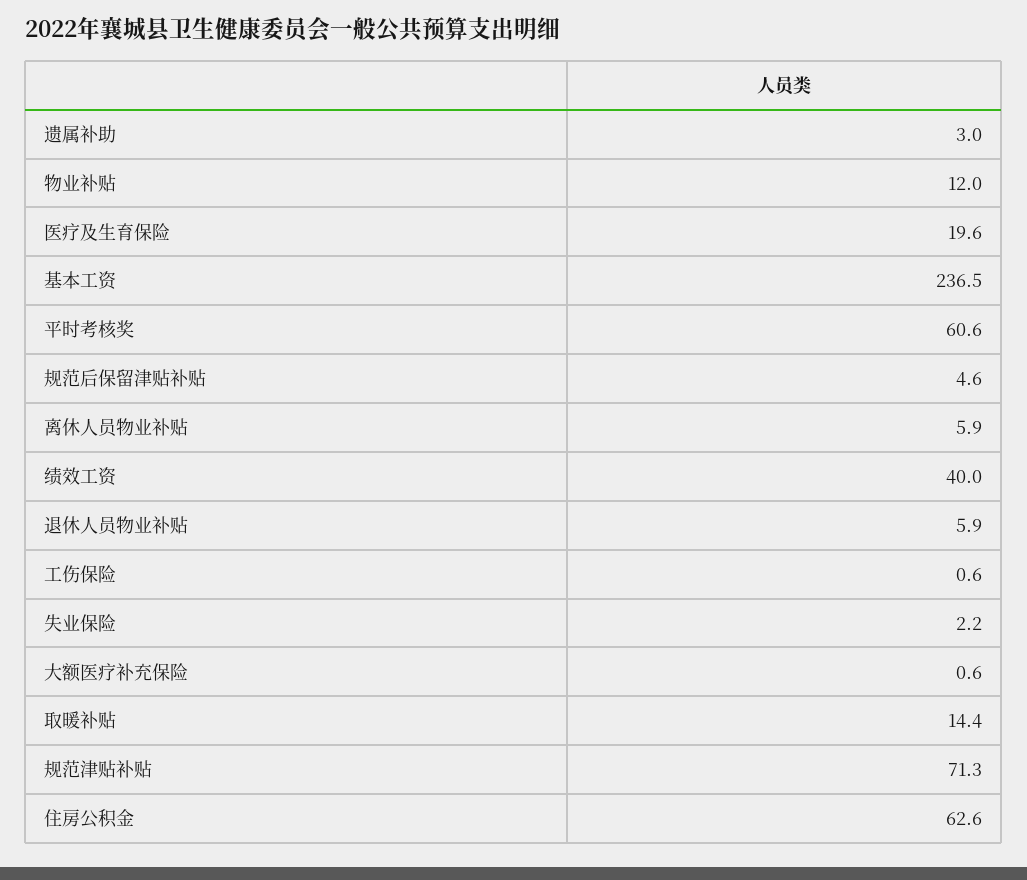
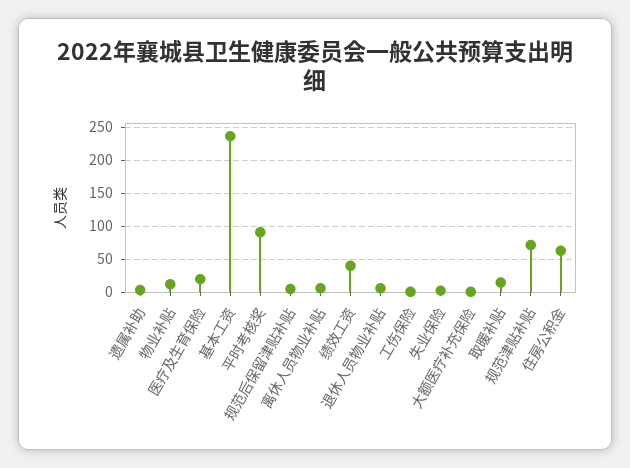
平时考核奖: 60.6 -> 90

